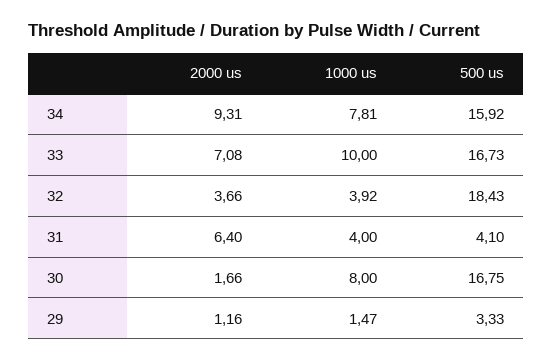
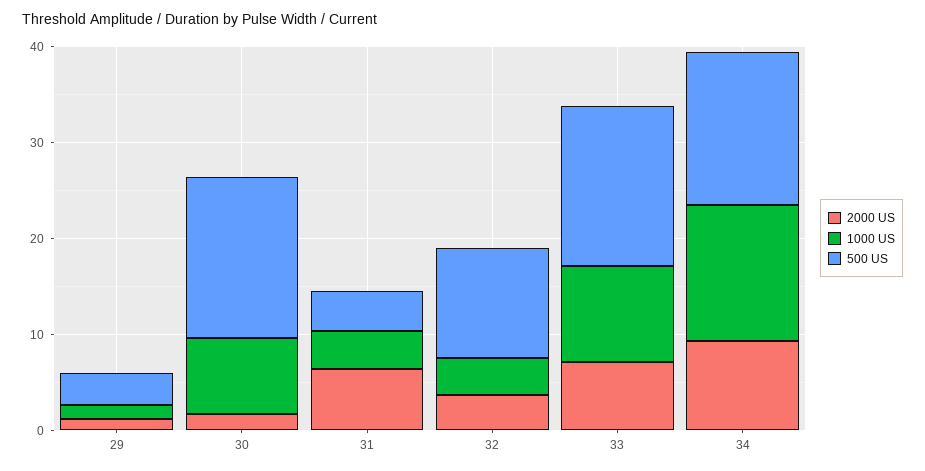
1000 us, 34: 7.81 -> 14
500 us, 32: 18.43 -> 12

